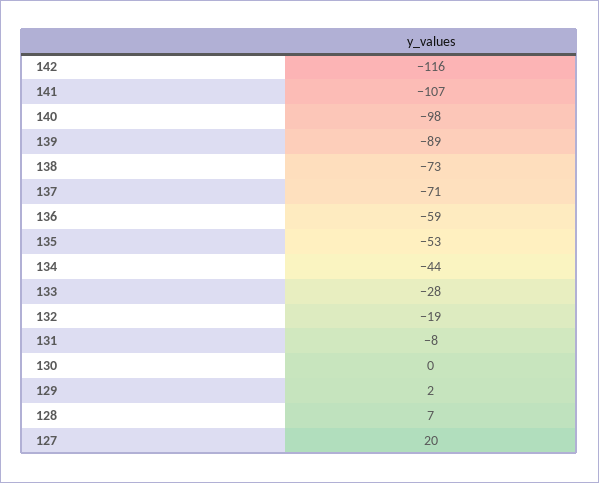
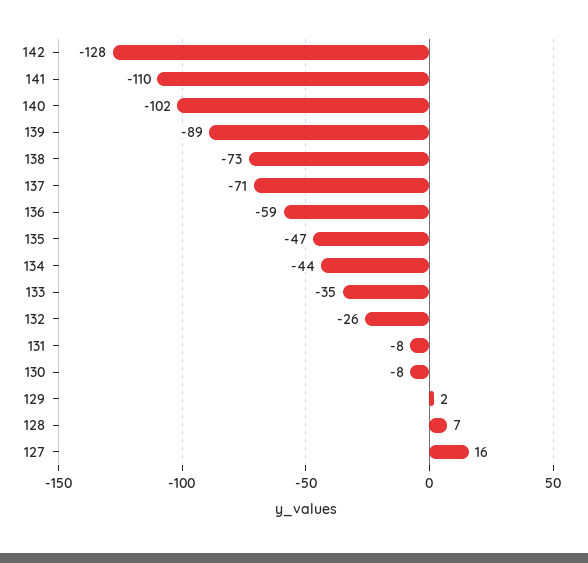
142: -116 -> -128
141: -107 -> -110
140: -98 -> -102
135: -53 -> -47
133: -28 -> -35
132: -19 -> -26
130: 0 -> -8
127: 20 -> 16

